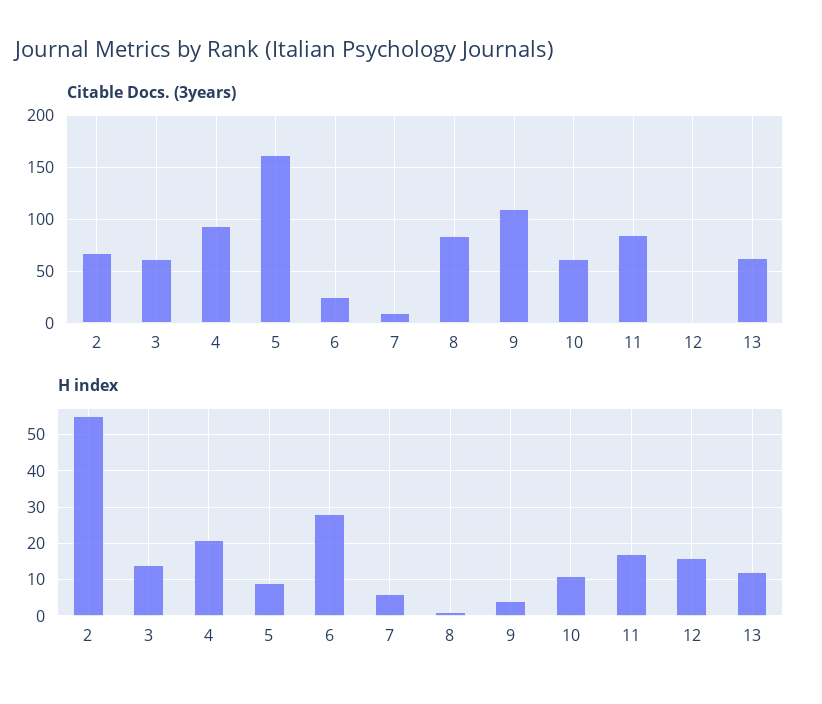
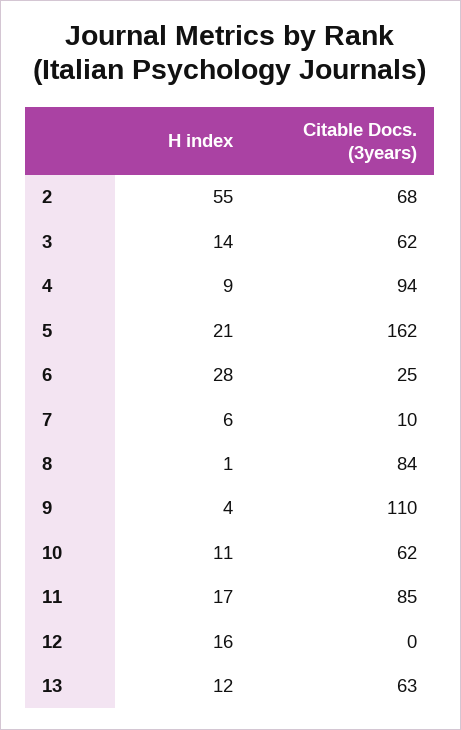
H index, 4: 20 -> 9
H index, 5: 10 -> 21

